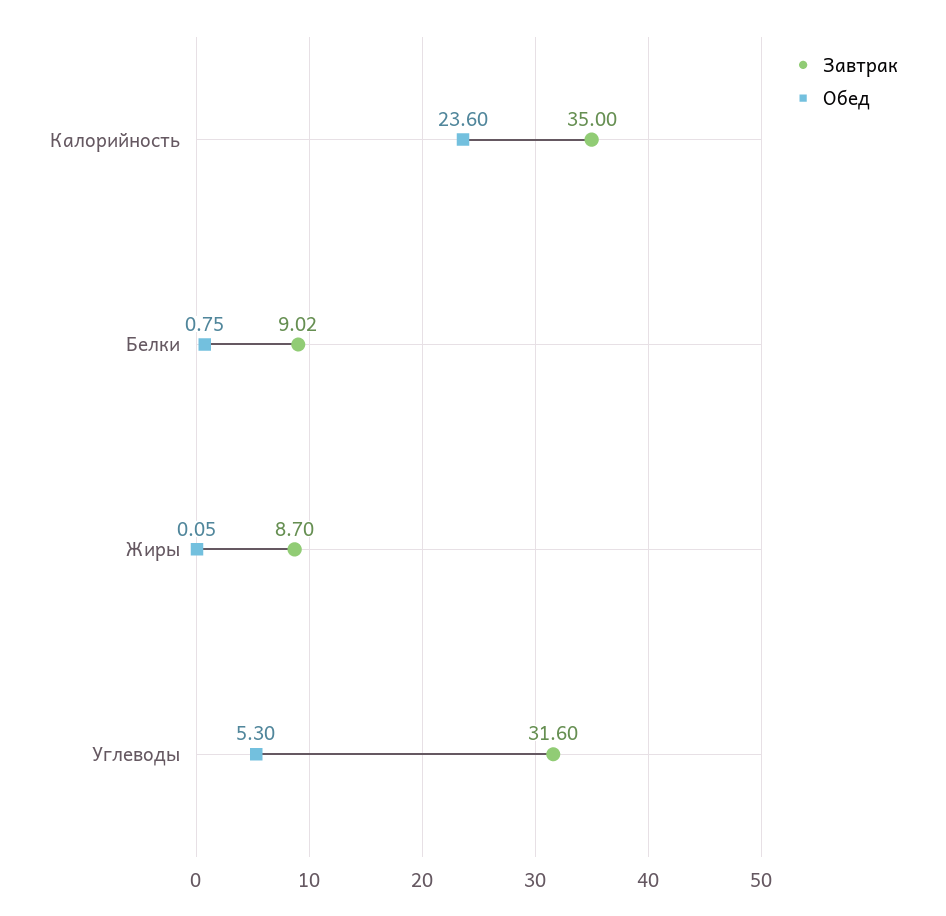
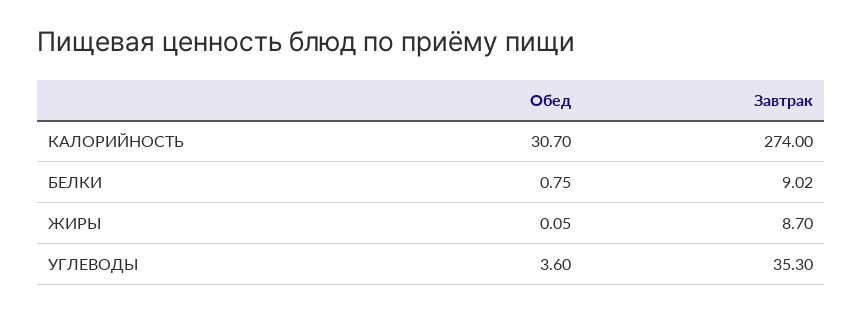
Завтрак, Калорийность: 35 -> 274
Обед, Калорийность: 23.6 -> 30.7
Завтрак, Углеводы: 31.6 -> 35.3
Обед, Углеводы: 5.3 -> 3.6

